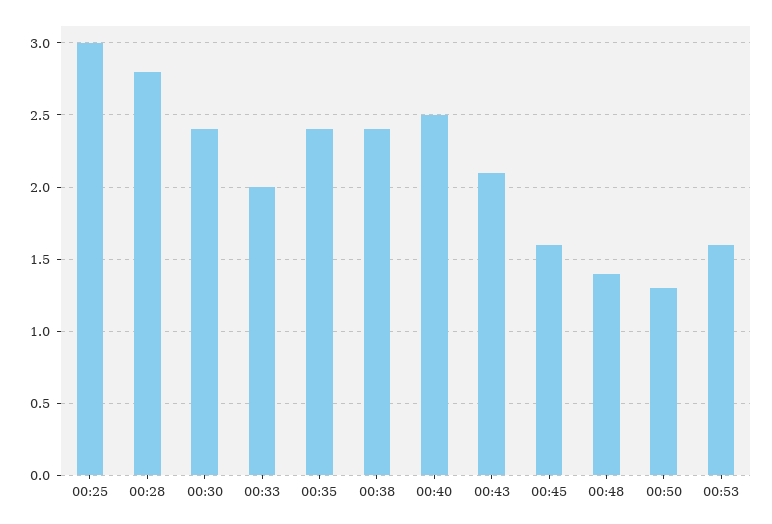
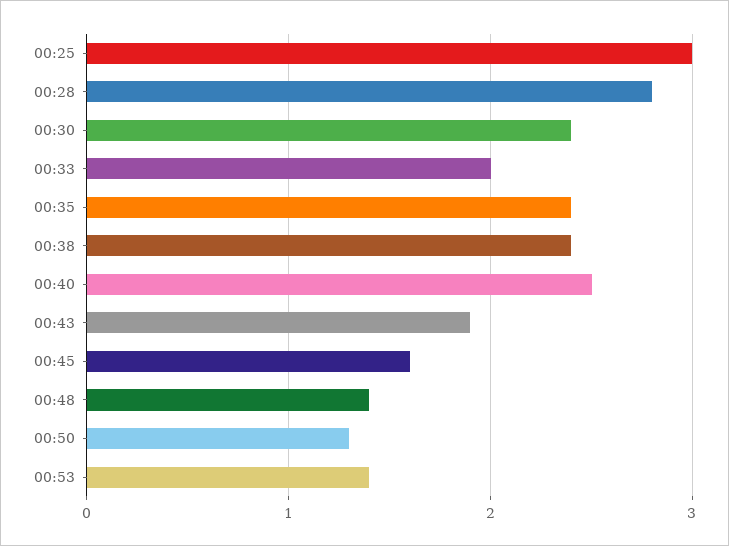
00:43: 2.1 -> 1.9
00:53: 1.6 -> 1.4

